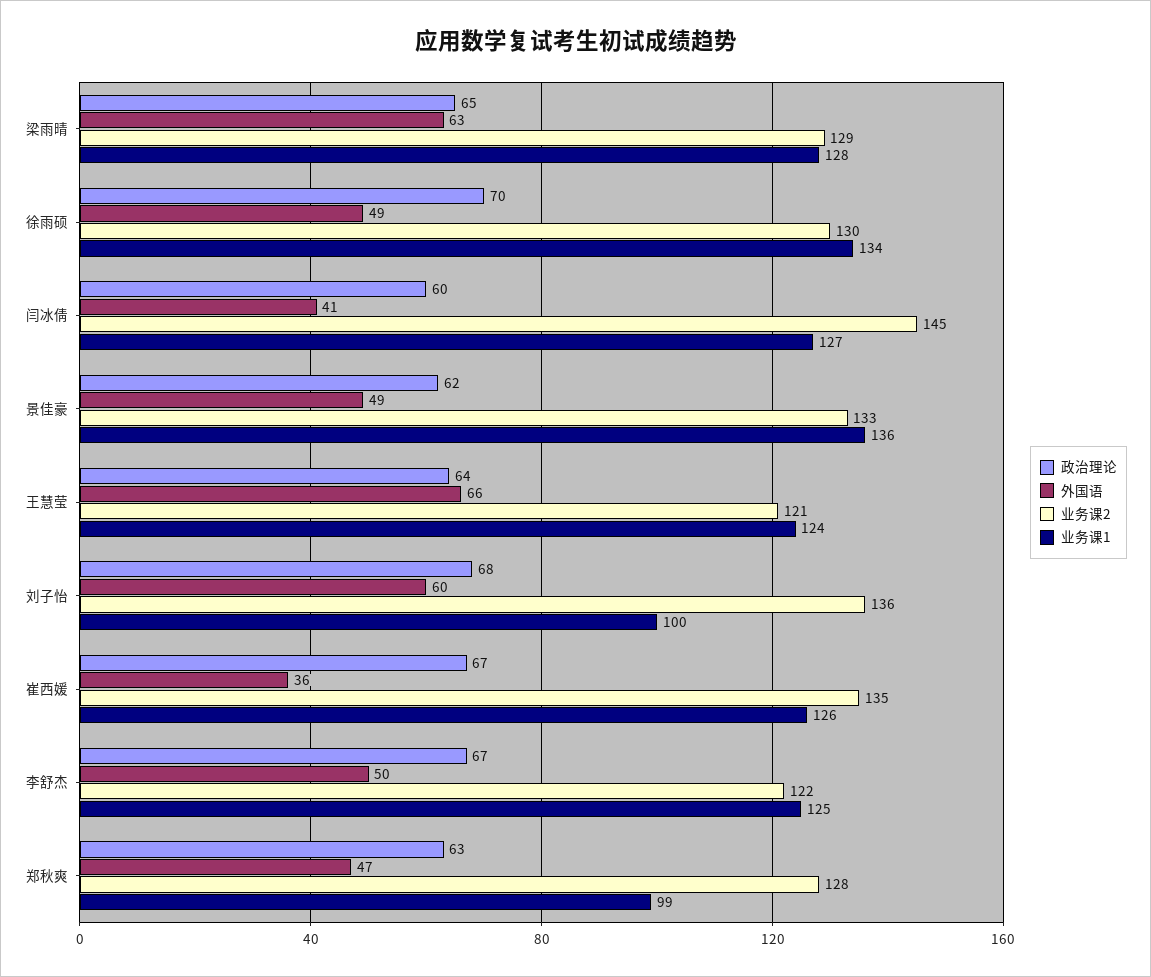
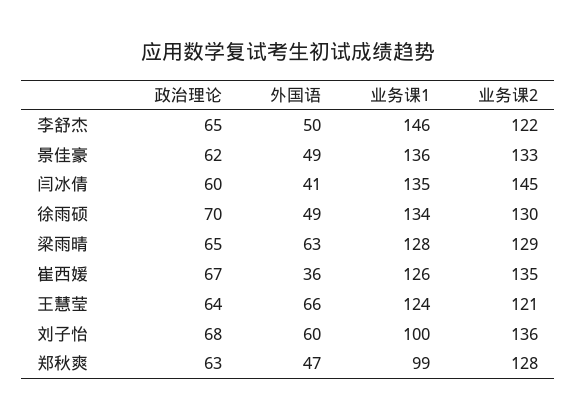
业务课1, 闫冰倩: 127 -> 135
政治理论, 李舒杰: 67 -> 65
业务课1, 李舒杰: 125 -> 146

